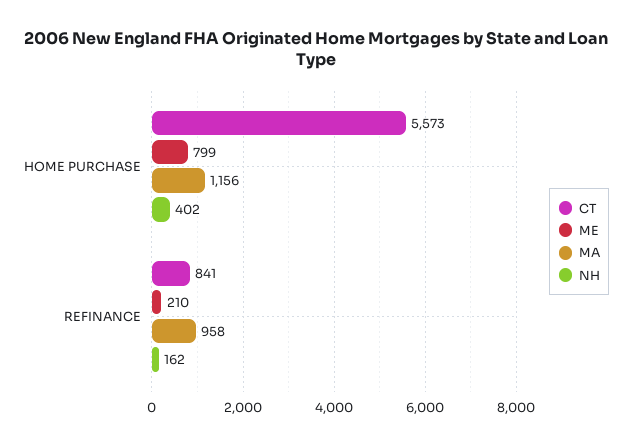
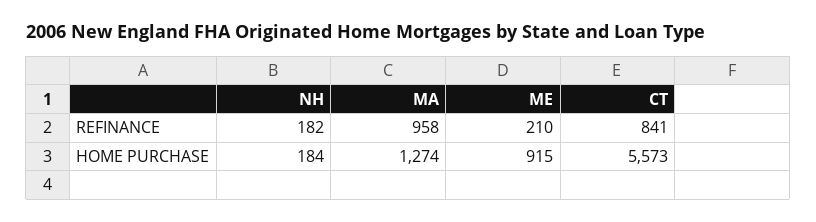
ME, HOME PURCHASE: 799 -> 915
MA, HOME PURCHASE: 1156 -> 1274
NH, HOME PURCHASE: 402 -> 184
NH, REFINANCE: 162 -> 182

